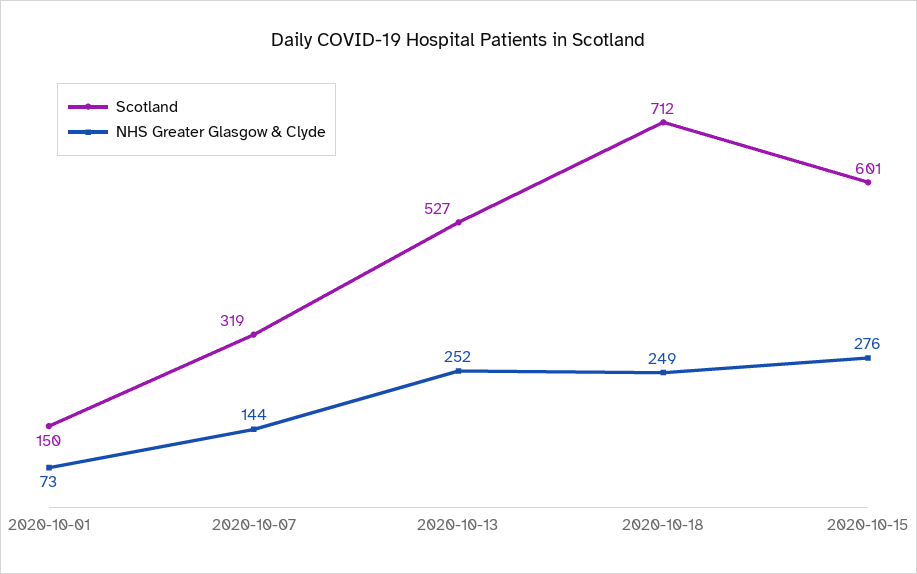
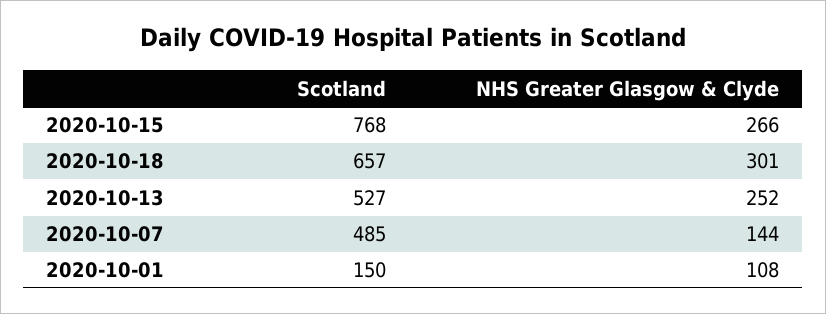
NHS Greater Glasgow & Clyde, 2020-10-01: 73 -> 108
Scotland, 2020-10-07: 319 -> 485
Scotland, 2020-10-18: 712 -> 657
NHS Greater Glasgow & Clyde, 2020-10-18: 249 -> 301
Scotland, 2020-10-15: 601 -> 768
NHS Greater Glasgow & Clyde, 2020-10-15: 276 -> 266

